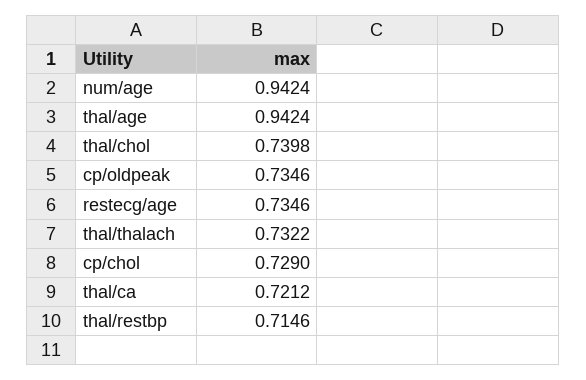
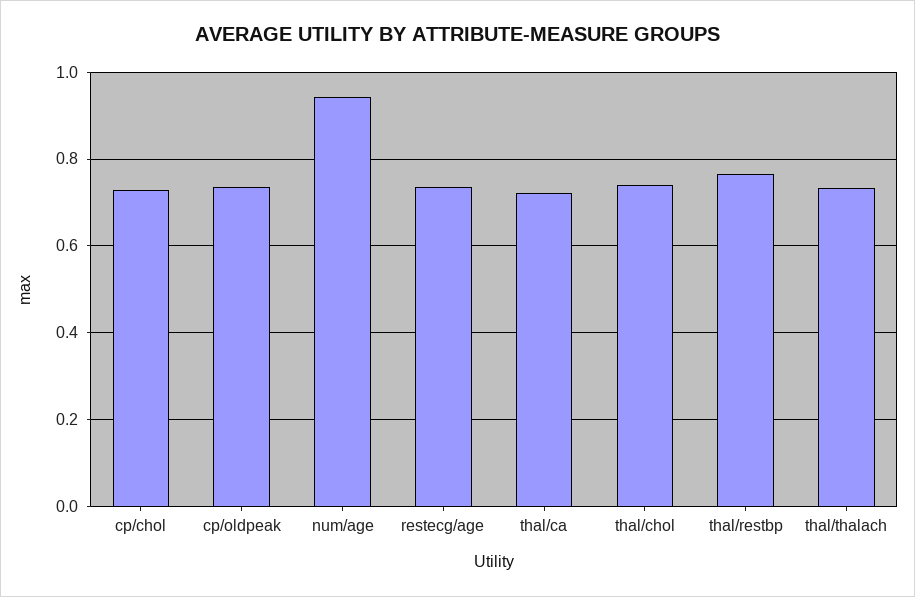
thal/age: 0.9424 -> none
thal/restbp: 0.7146 -> 0.76

